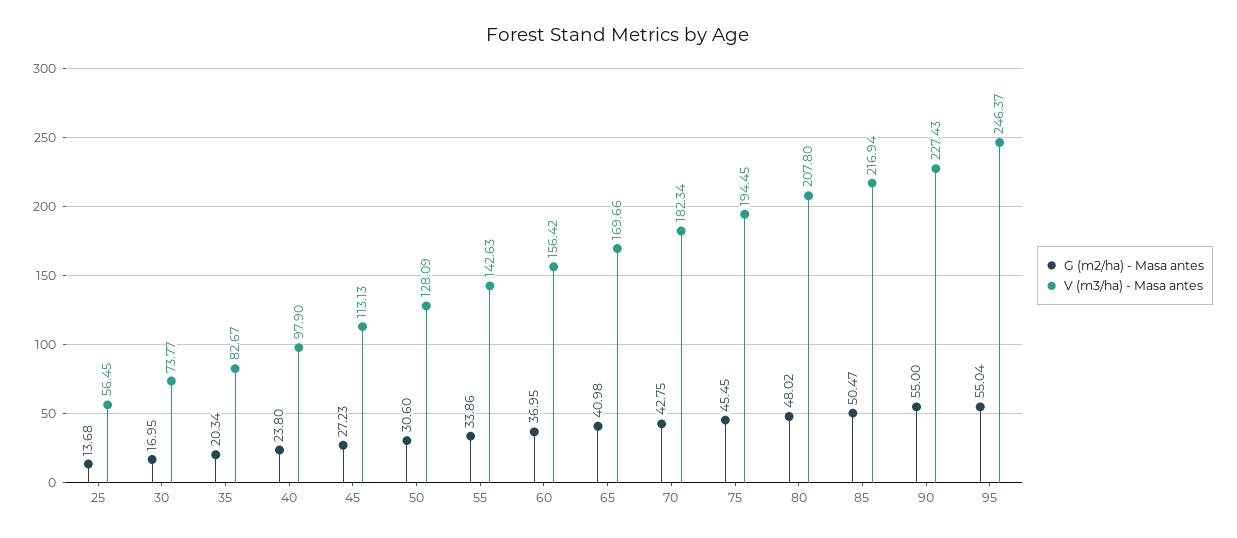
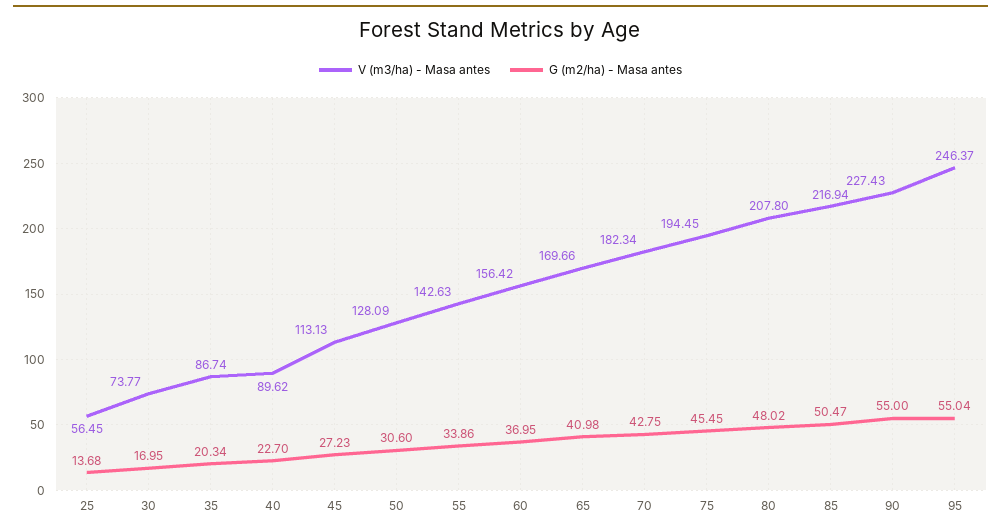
V (m3/ha) - Masa antes, 35: 82.67 -> 86.74
G (m2/ha) - Masa antes, 40: 23.8 -> 22.7
V (m3/ha) - Masa antes, 40: 97.9 -> 89.62

